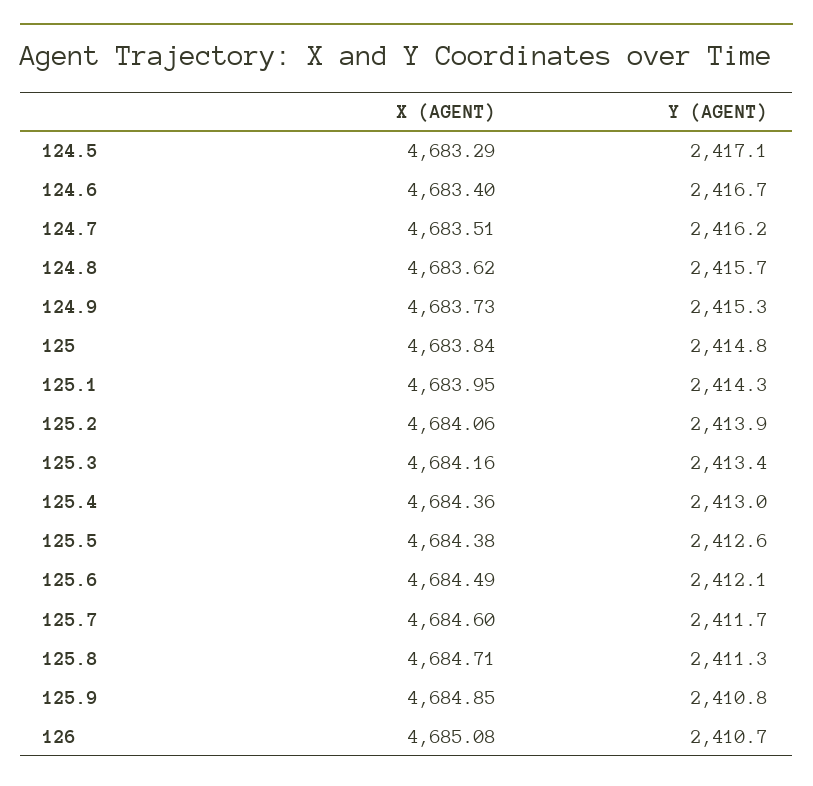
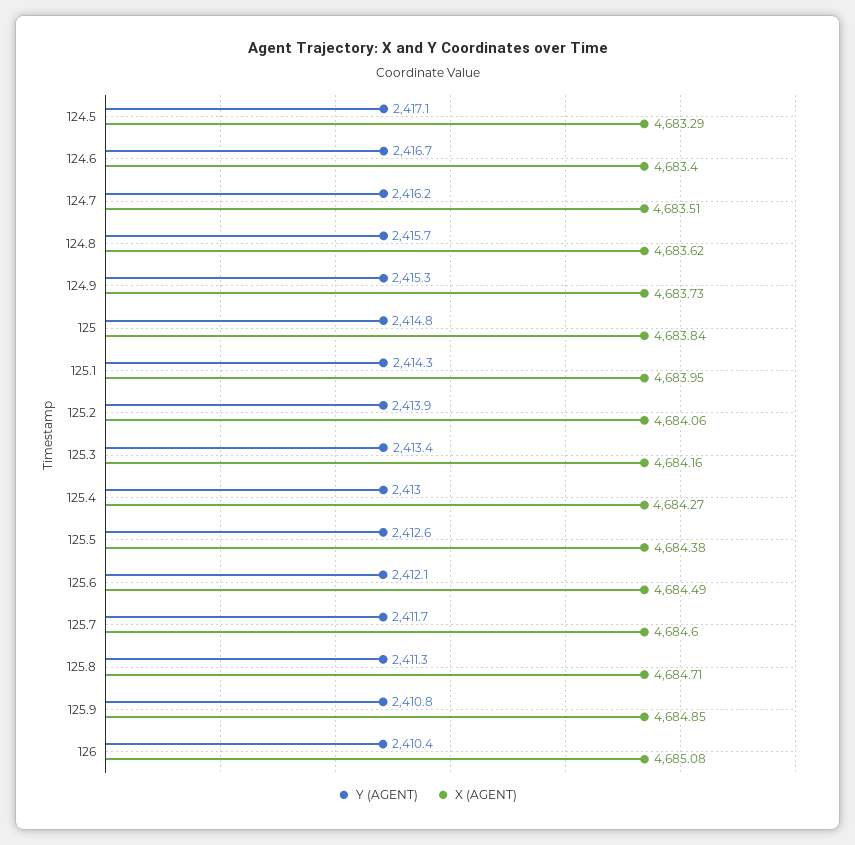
X (AGENT), 125.4: 4684.36 -> 4684.27
Y (AGENT), 126: 2410.7 -> 2410.4

